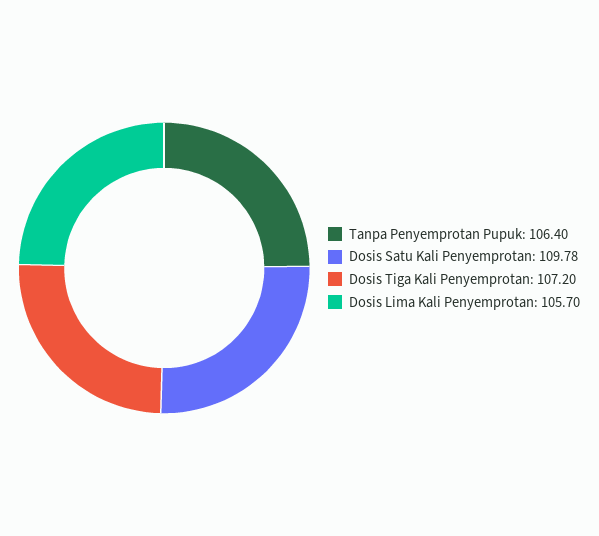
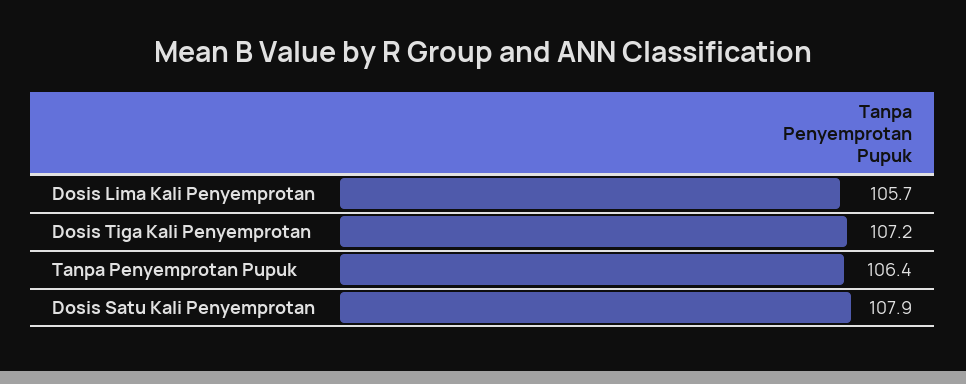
Dosis Satu Kali Penyemprotan: 109.78 -> 107.9

